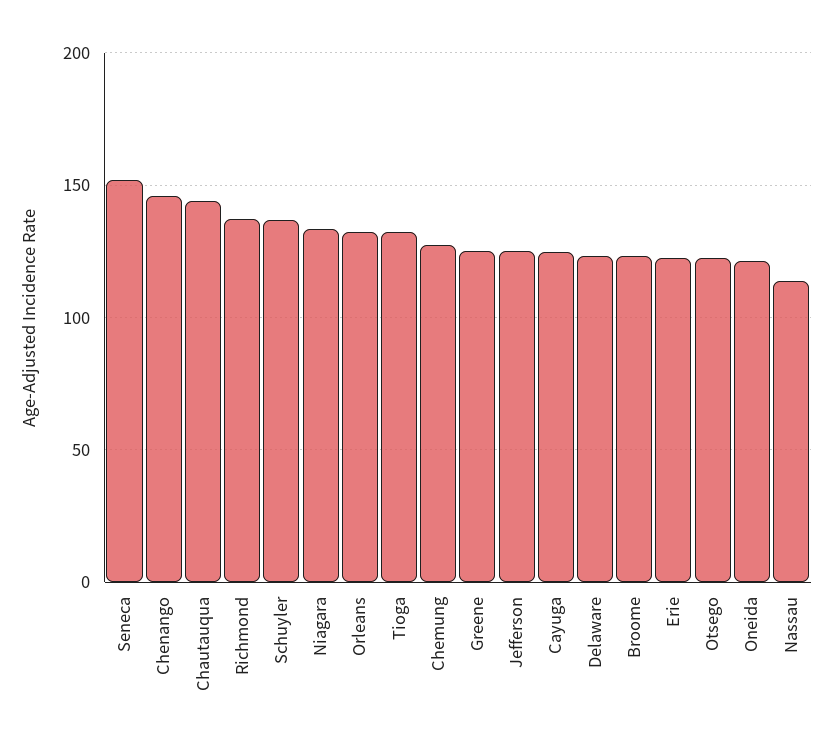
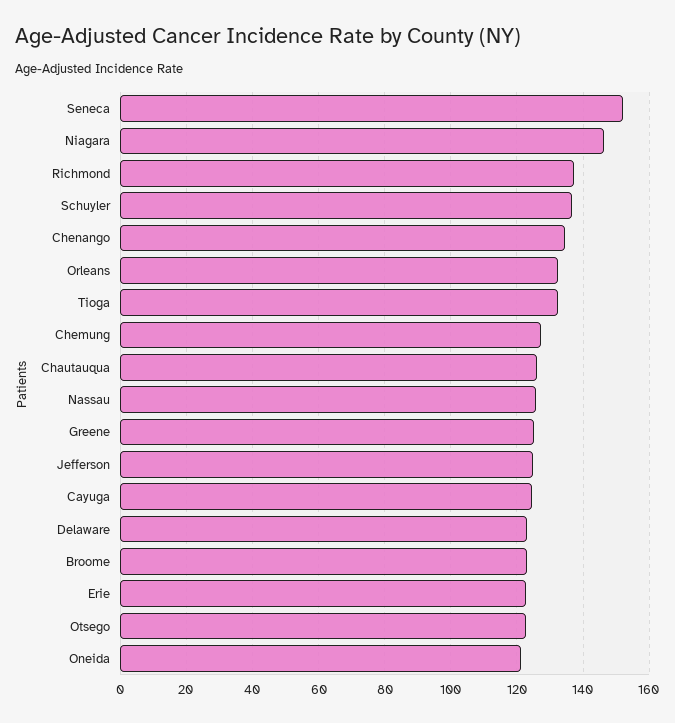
Chenango: 145 -> 134
Chautauqua: 145 -> 126
Niagara: 135 -> 146
Nassau: 115 -> 126

